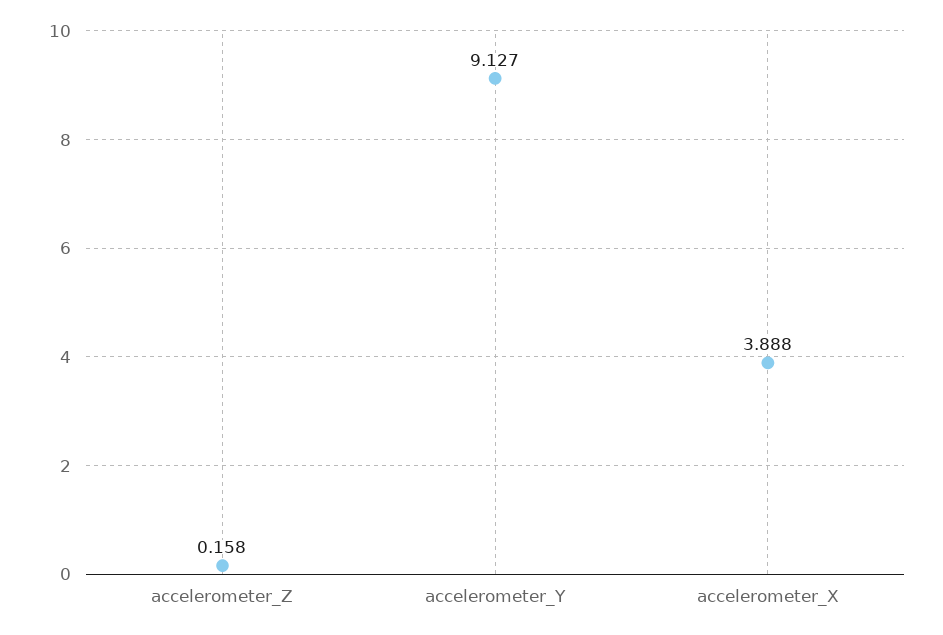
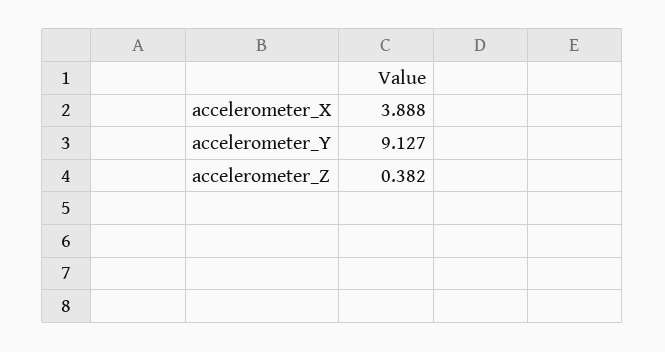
accelerometer_Z: 0.158 -> 0.382

